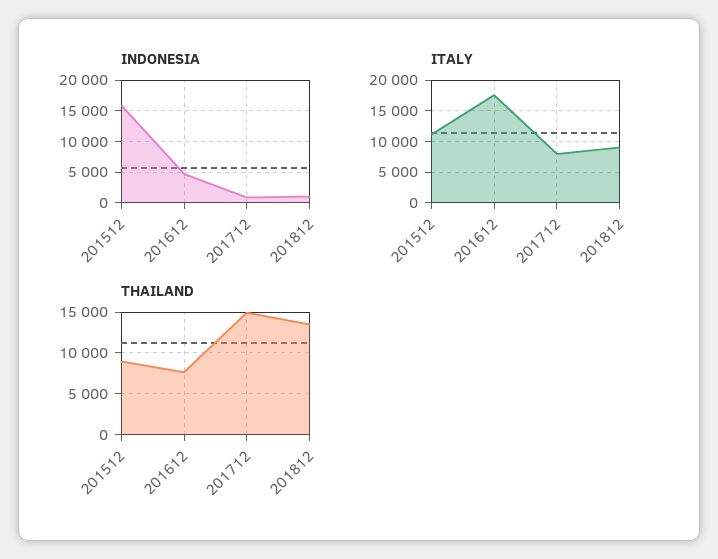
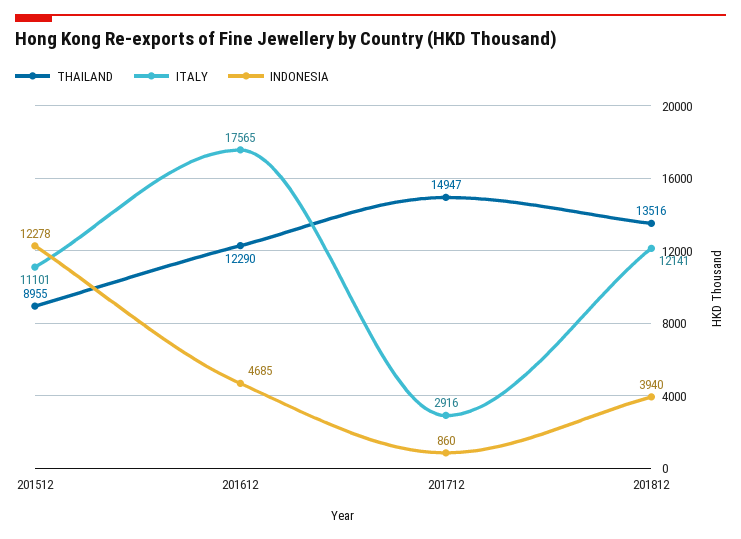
INDONESIA, 201512: 16000 -> 12278
INDONESIA, 201812: 1000 -> 3940
ITALY, 201712: 8000 -> 2916
ITALY, 201812: 9000 -> 12141
THAILAND, 201612: 8000 -> 12290

